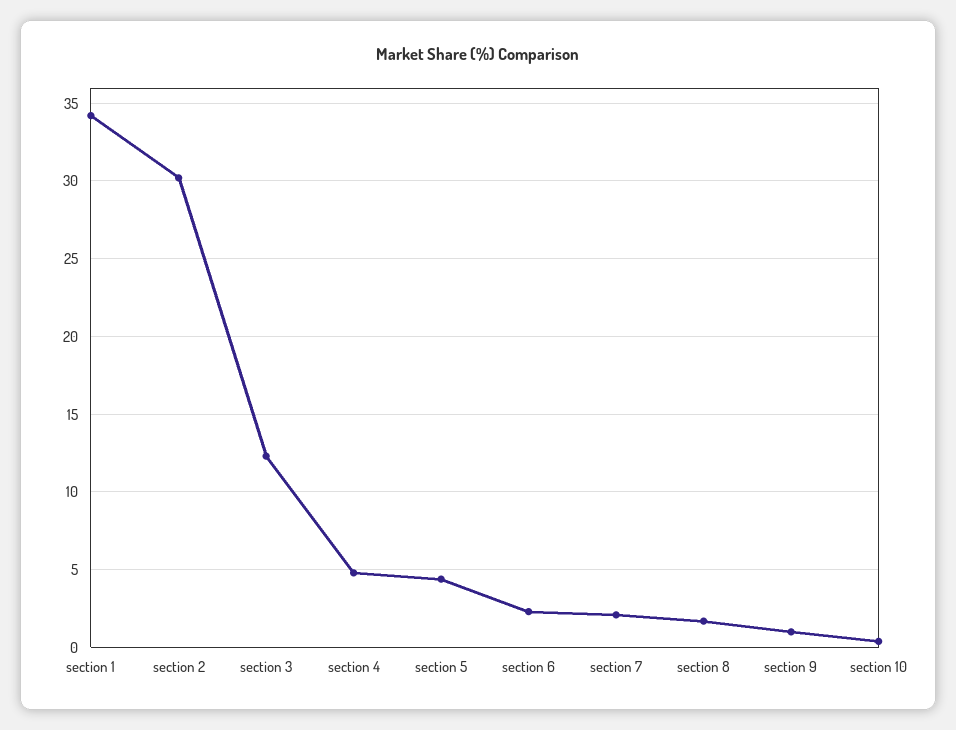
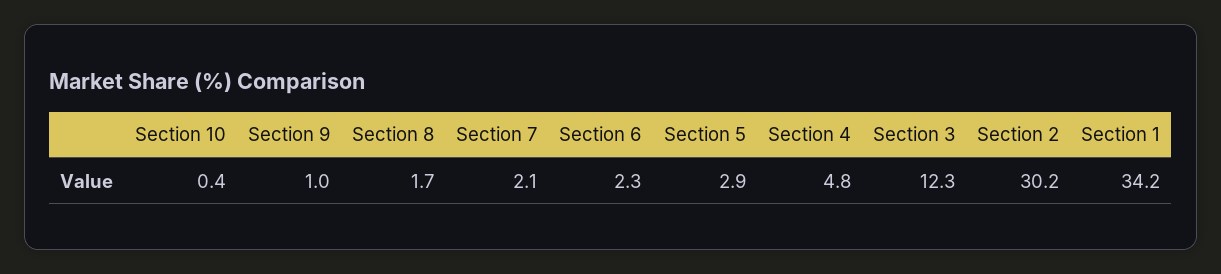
section 5: 4.5 -> 2.9

